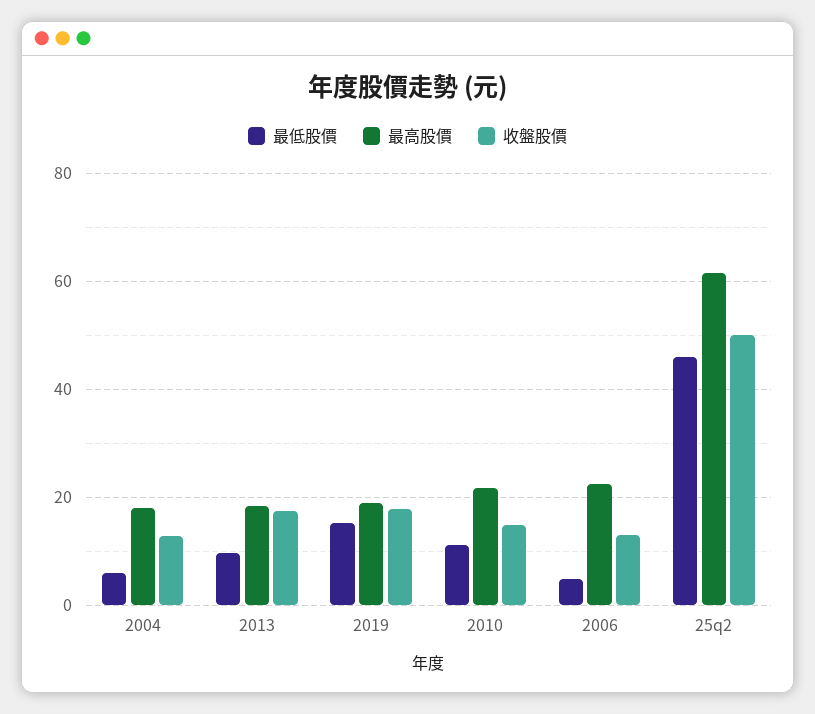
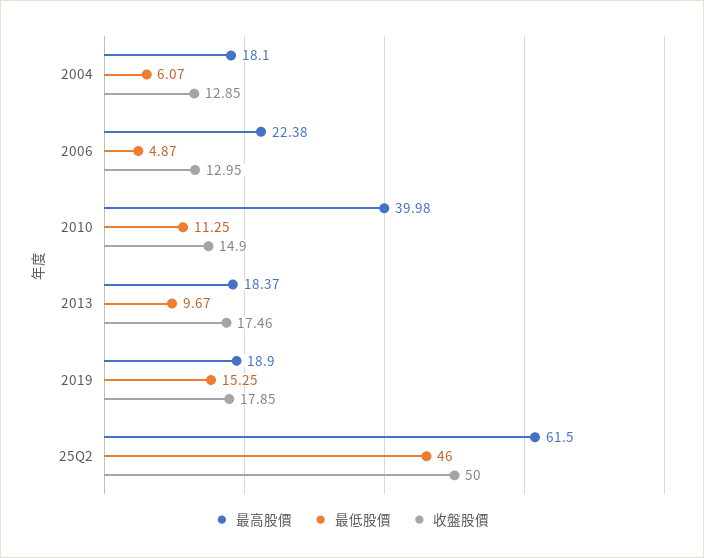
最高股價, 2010: 22 -> 39.98

